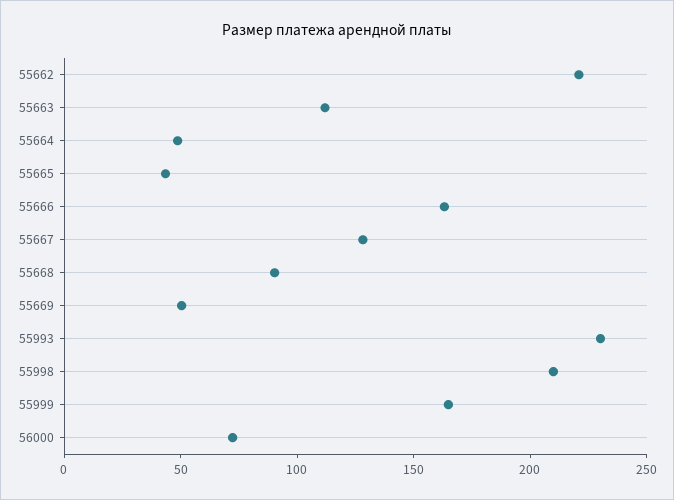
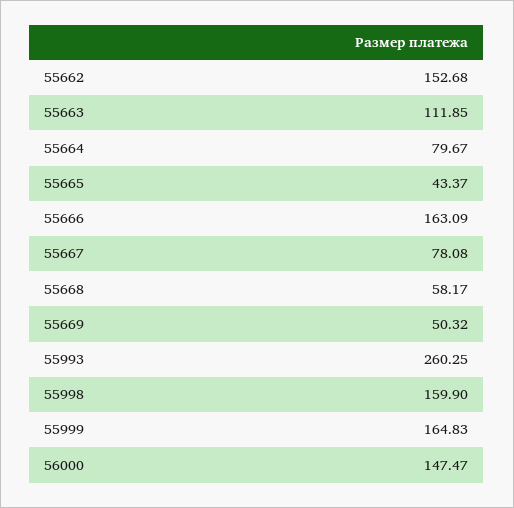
55662: 220 -> 152.68
55664: 50 -> 79.67
55667: 130 -> 78.08
55668: 90 -> 58.17
55993: 230 -> 260.25
55998: 210 -> 159.9
56000: 70 -> 147.47

